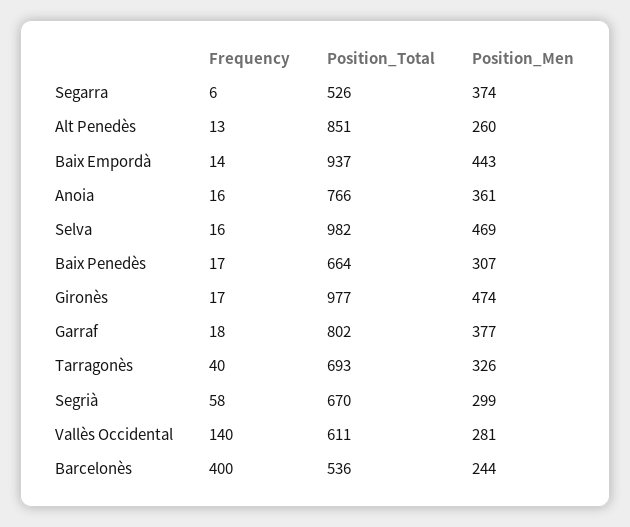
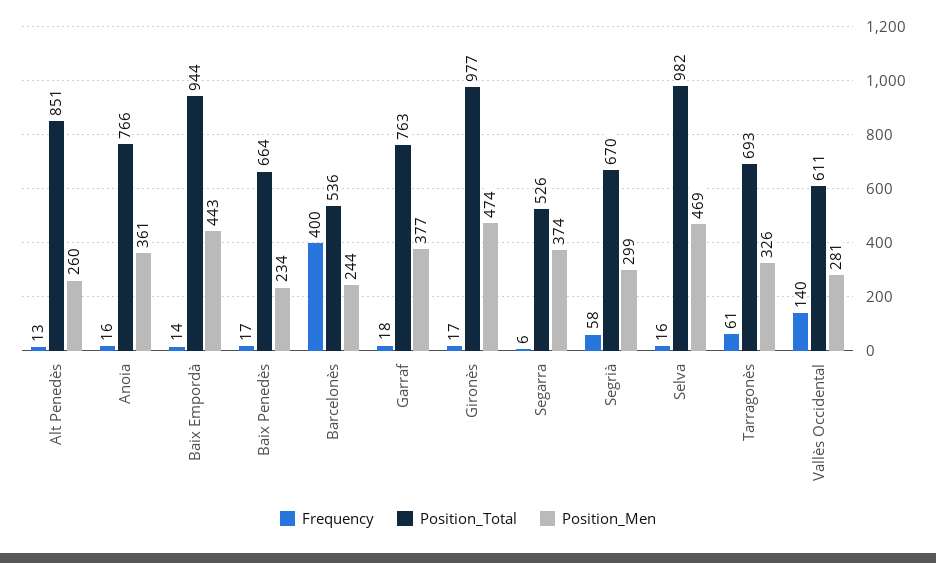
Position_Total, Baix Empordà: 937 -> 944
Position_Men, Baix Penedès: 307 -> 234
Position_Total, Garraf: 802 -> 763
Frequency, Tarragonès: 40 -> 61

